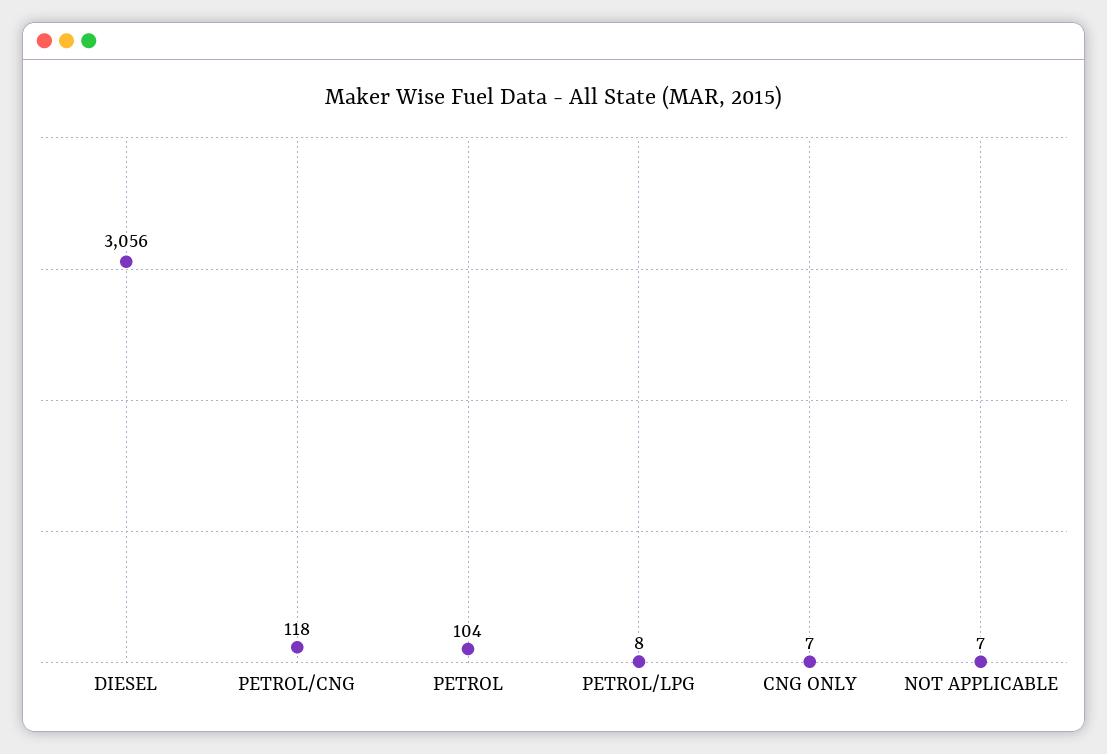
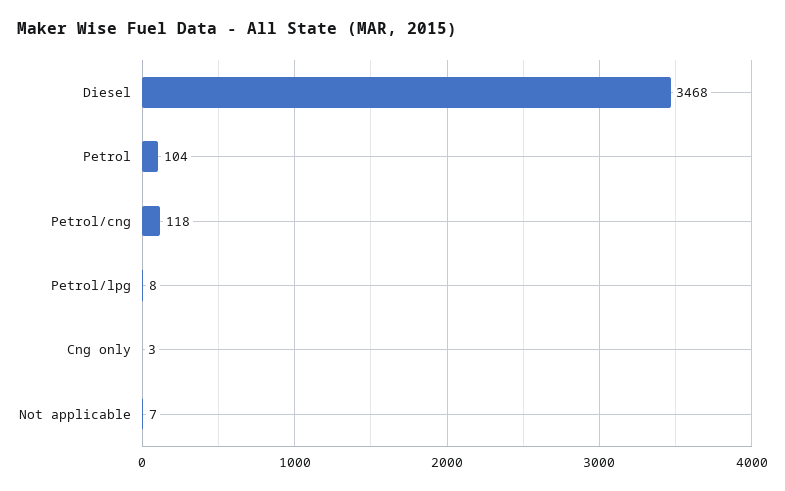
DIESEL: 3056 -> 3468
CNG ONLY: 7 -> 3

